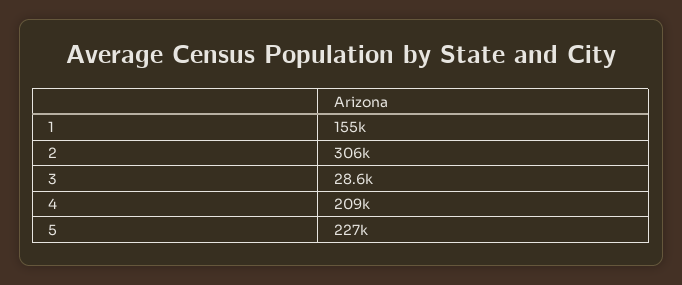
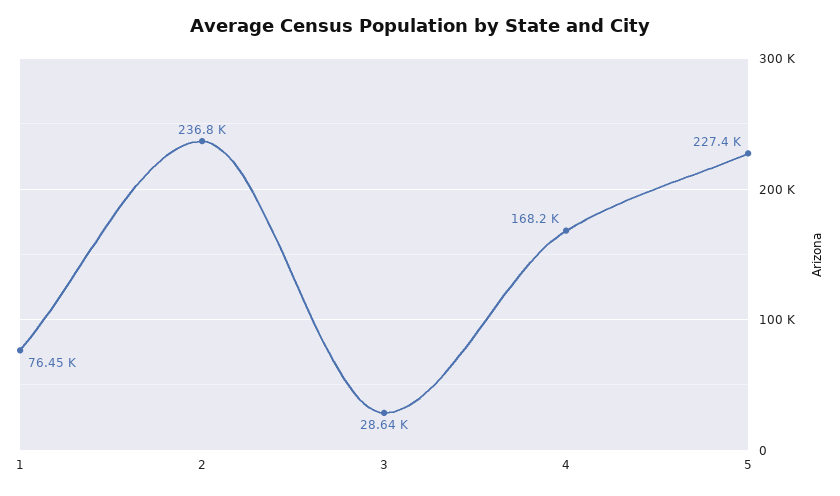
1: 155000 -> 76450
2: 306000 -> 236800
4: 209000 -> 168200

